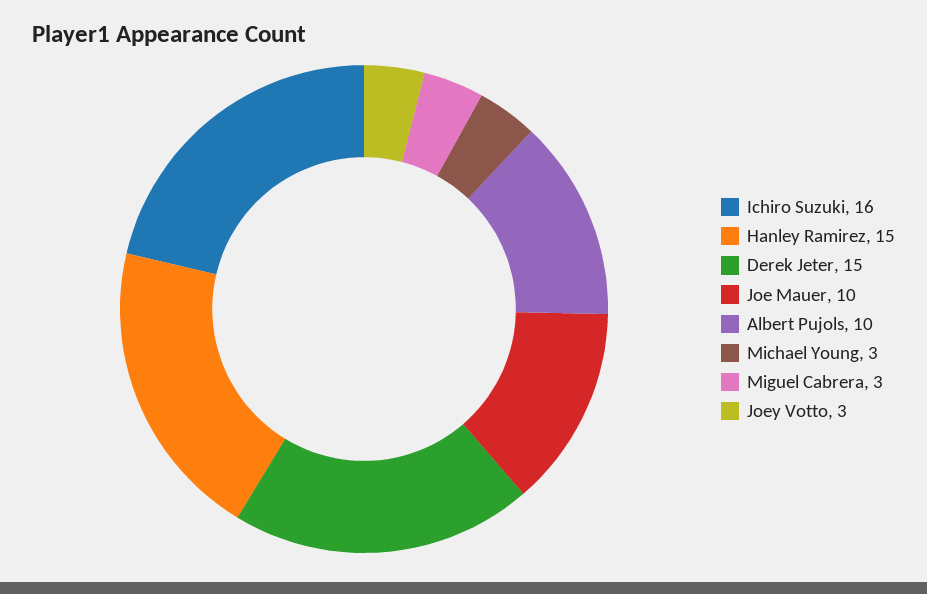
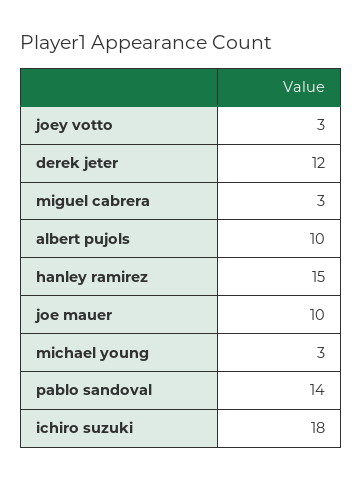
Ichiro Suzuki: 16 -> 18
Derek Jeter: 15 -> 12
pablo sandoval: none -> 14

